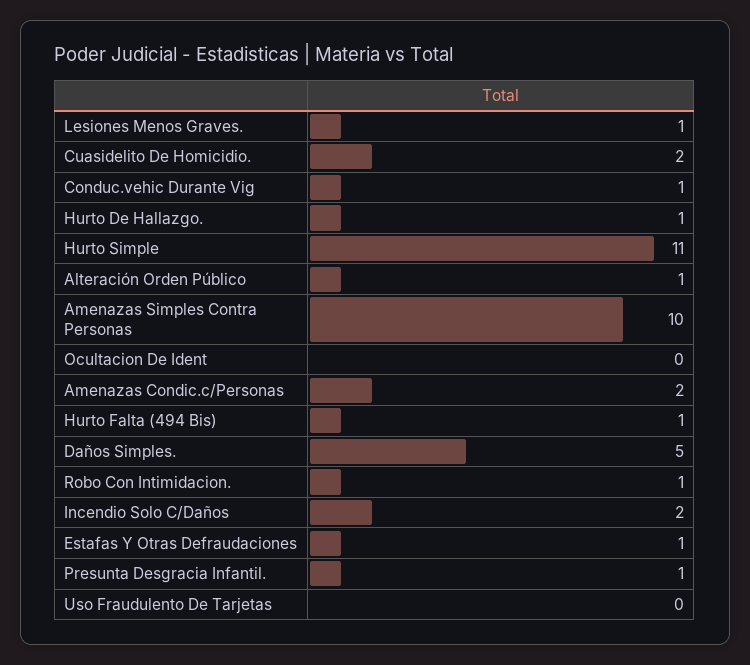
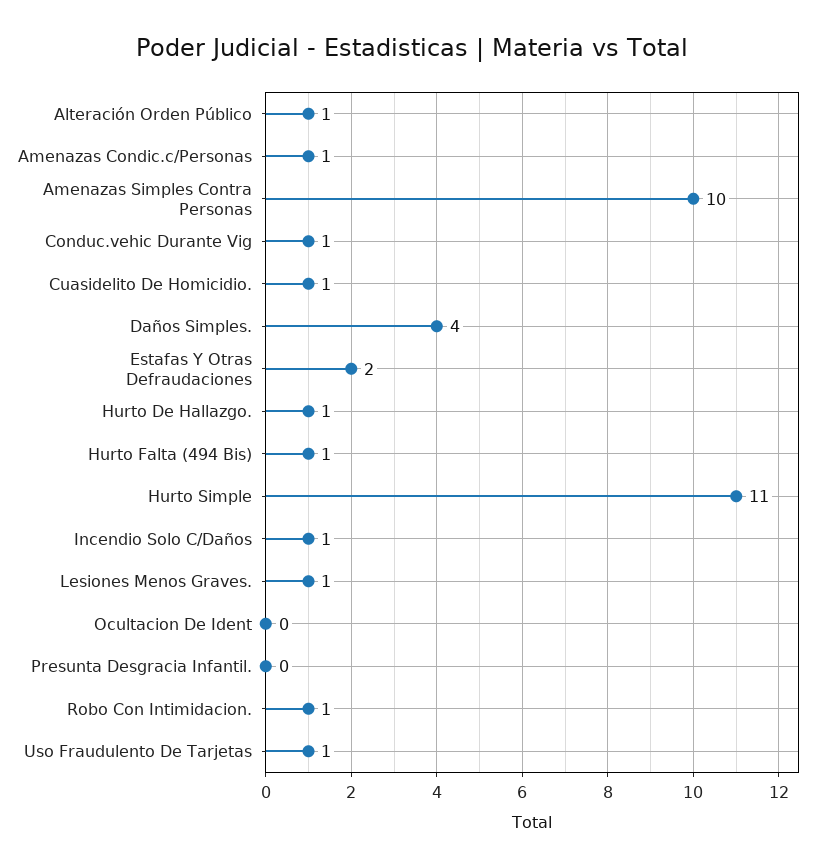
Cuasidelito De Homicidio.: 2 -> 1
Amenazas Condic.c/Personas: 2 -> 1
Daños Simples.: 5 -> 4
Incendio Solo C/Daños: 2 -> 1
Estafas Y Otras Defraudaciones: 1 -> 2
Presunta Desgracia Infantil.: 1 -> 0
Uso Fraudulento De Tarjetas: 0 -> 1

